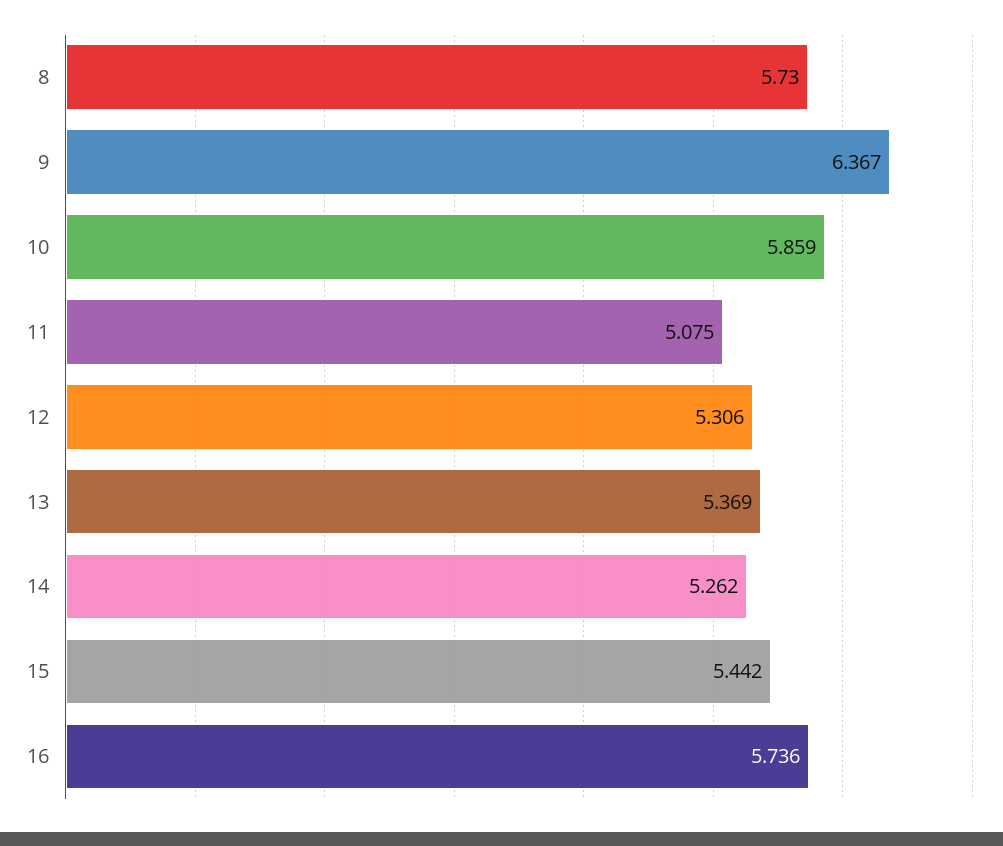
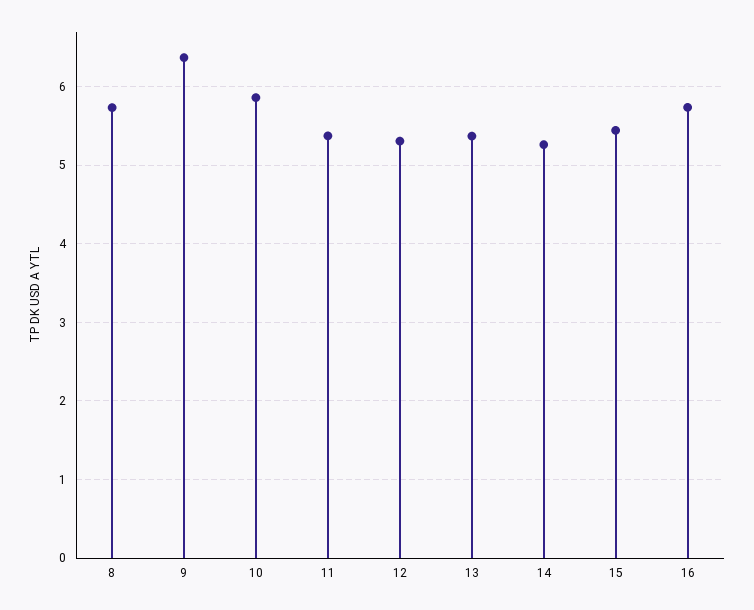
11: 5.075 -> 5.4

